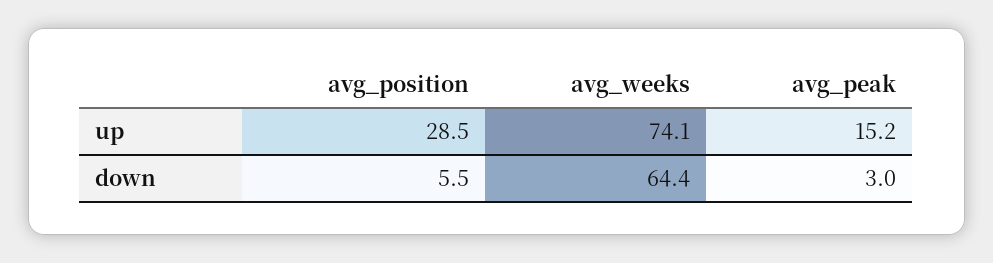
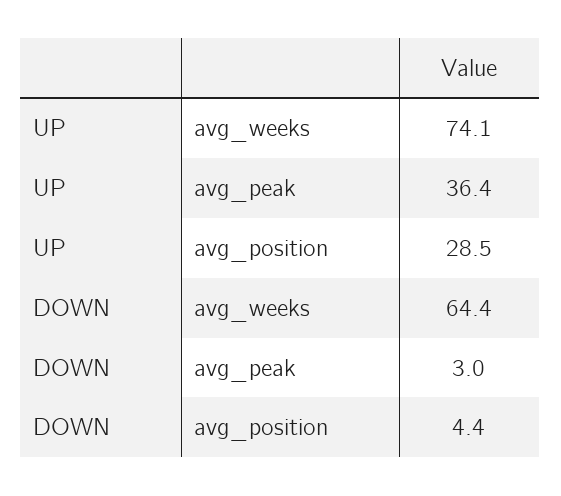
avg_peak, up: 15.2 -> 36.4
avg_position, down: 5.5 -> 4.4

